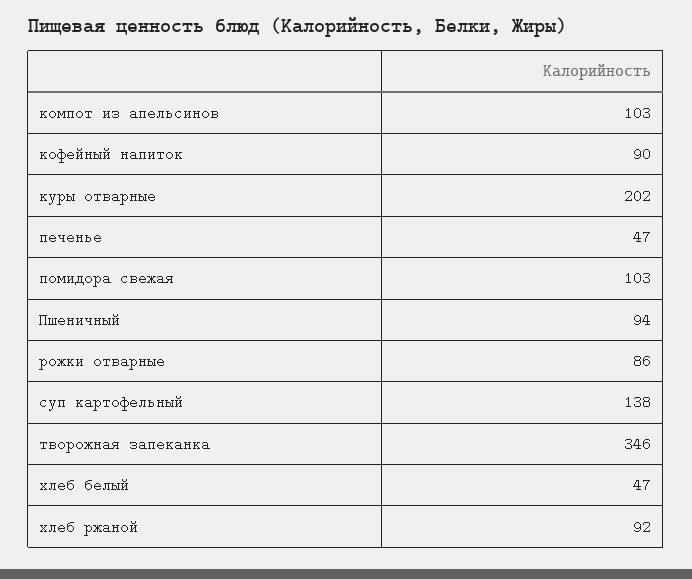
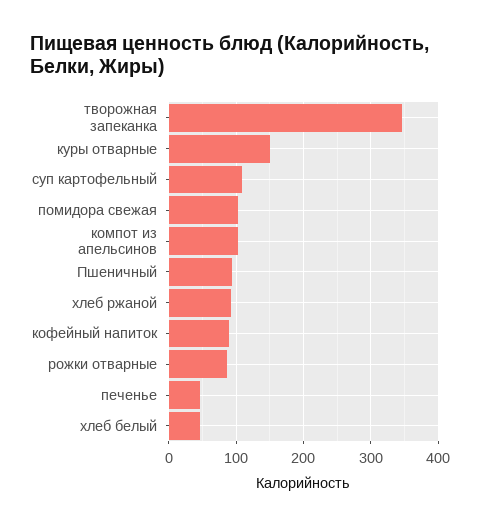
куры отварные: 202 -> 150
суп картофельный: 138 -> 110

